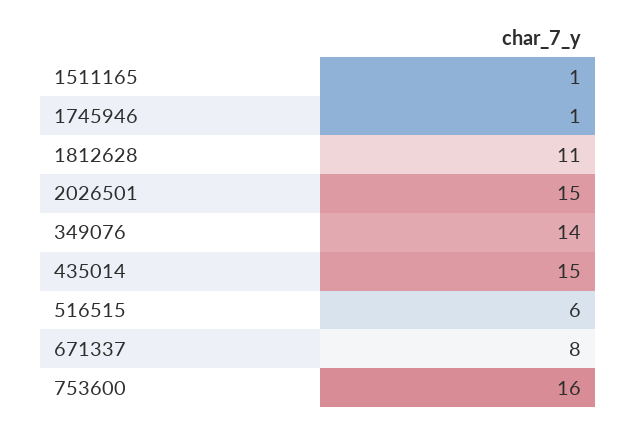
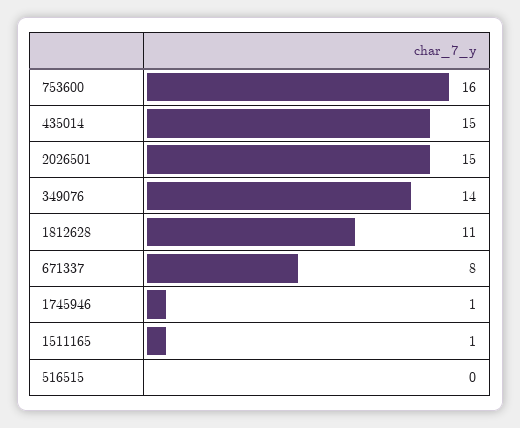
516515: 6 -> 0

